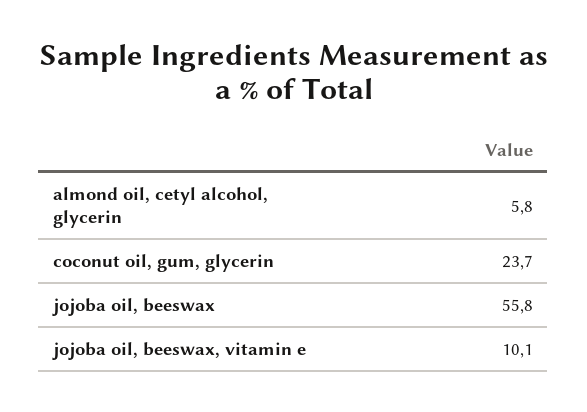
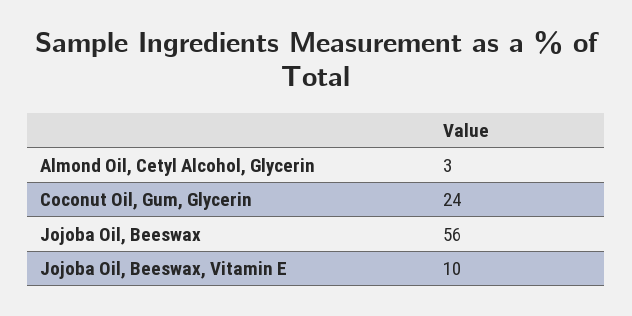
almond oil, cetyl alcohol, glycerin: 5.8 -> 3

